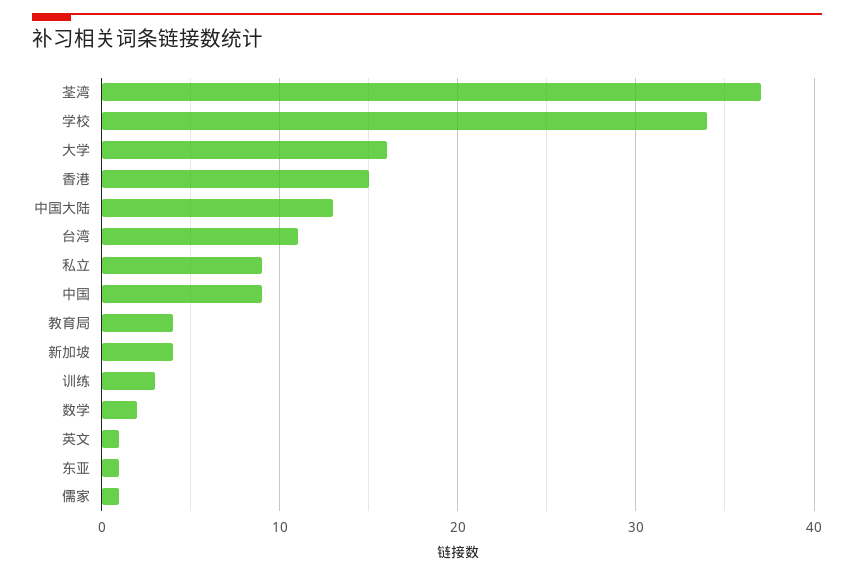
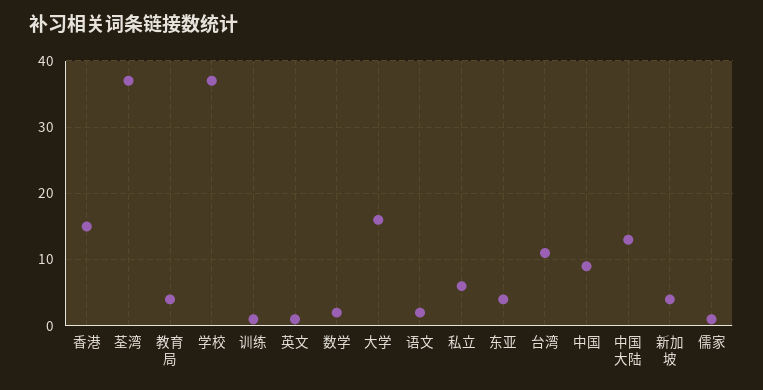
学校: 34 -> 37
私立: 9 -> 6
训练: 3 -> 1
东亚: 1 -> 4
语文: none -> 2

